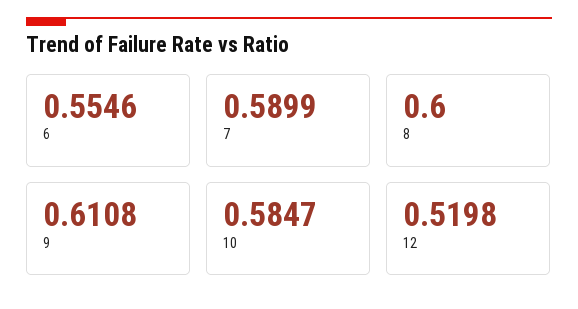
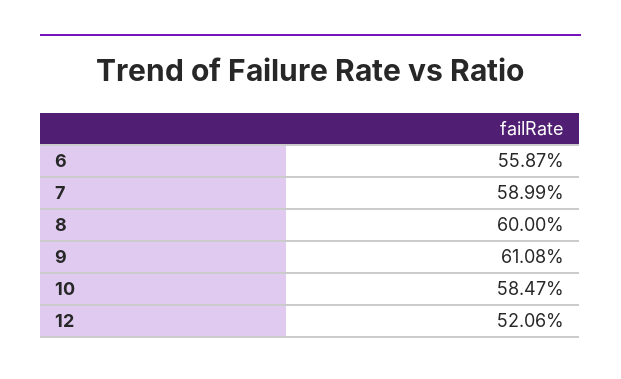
6: 0.5546 -> 0.5587
12: 0.5198 -> 0.5206

